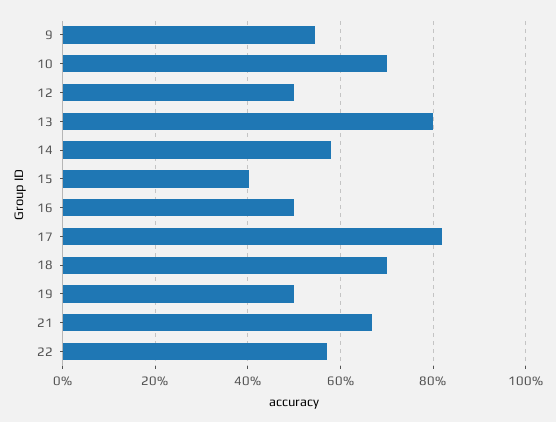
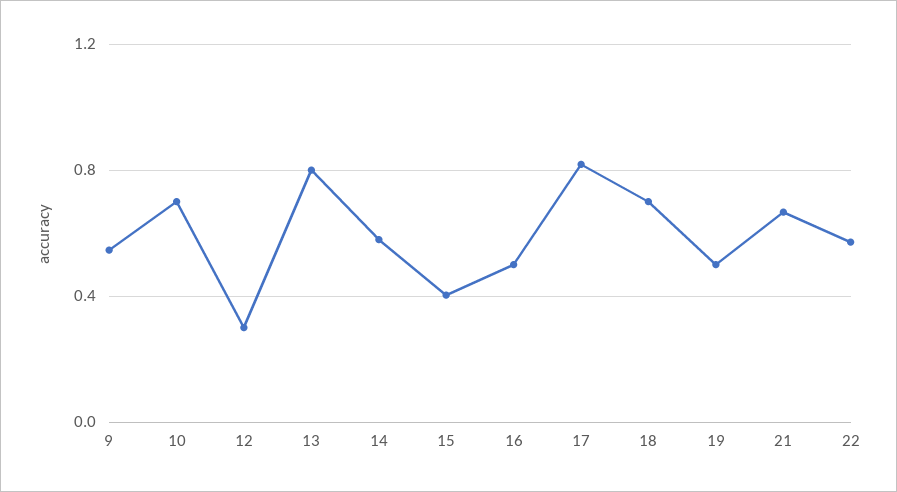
12: 0.5 -> 0.3

